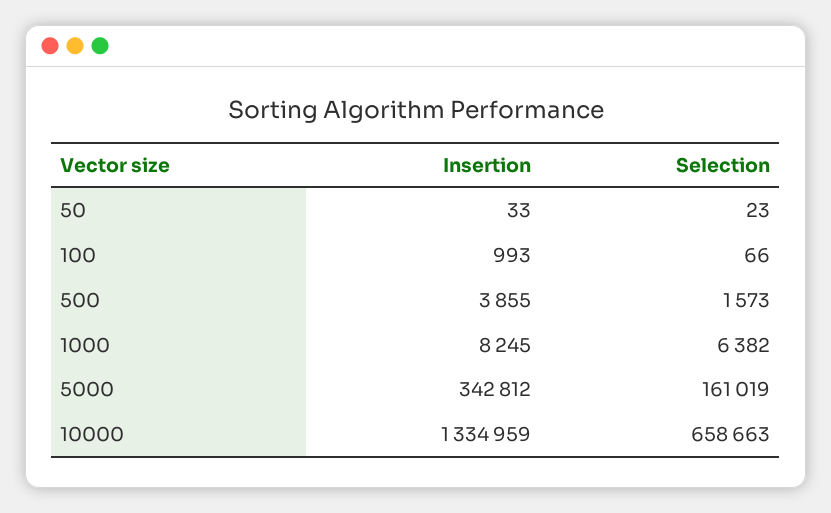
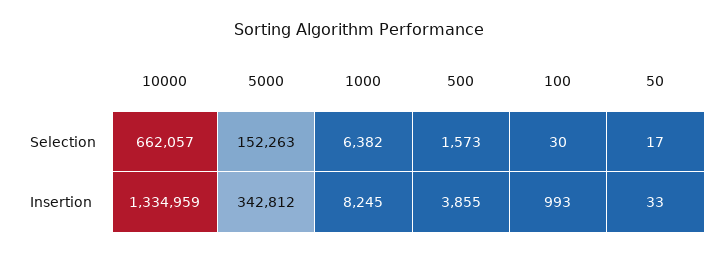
Selection, 50: 23 -> 17
Selection, 100: 66 -> 30
Selection, 5000: 161019 -> 152263
Selection, 10000: 658663 -> 662057

